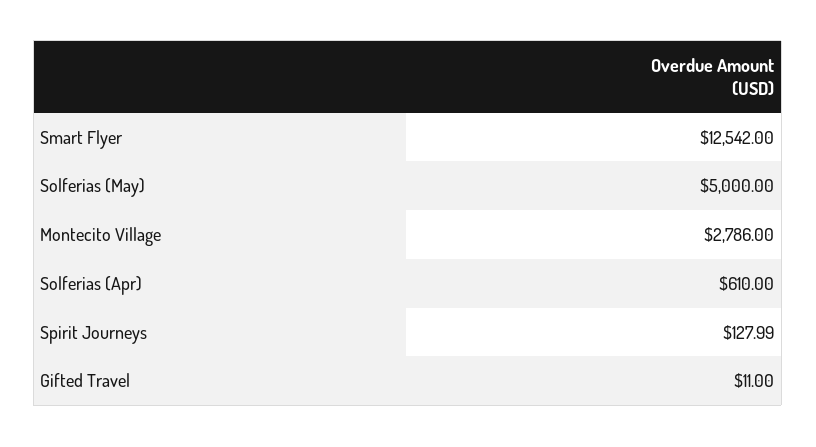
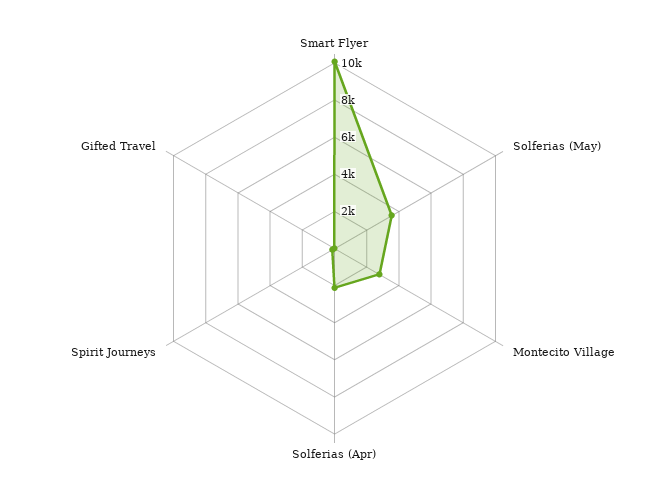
Smart Flyer: 12542 -> 10000
Solferias (May): 5000 -> 3500
Solferias (Apr): 610 -> 2000

